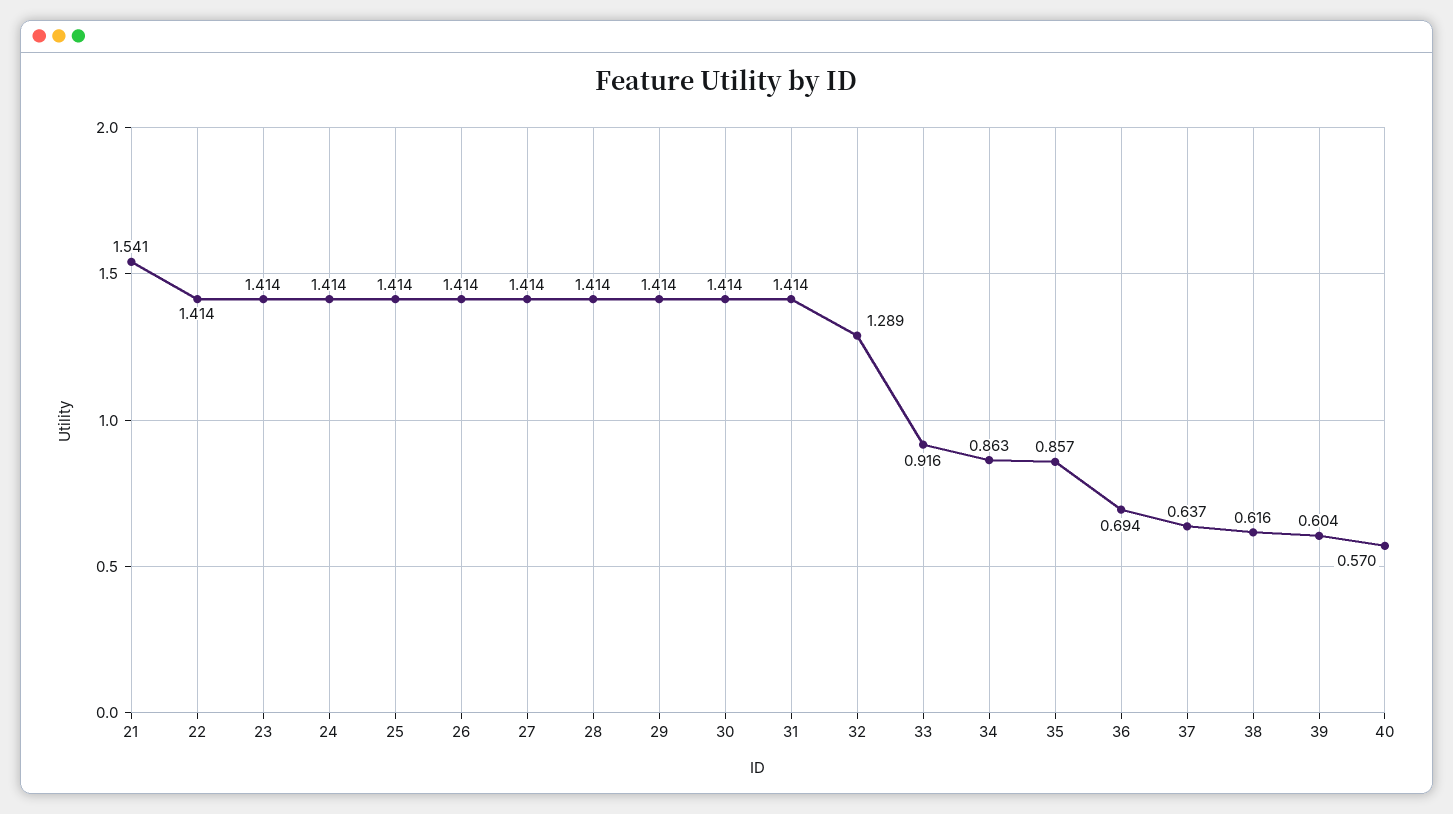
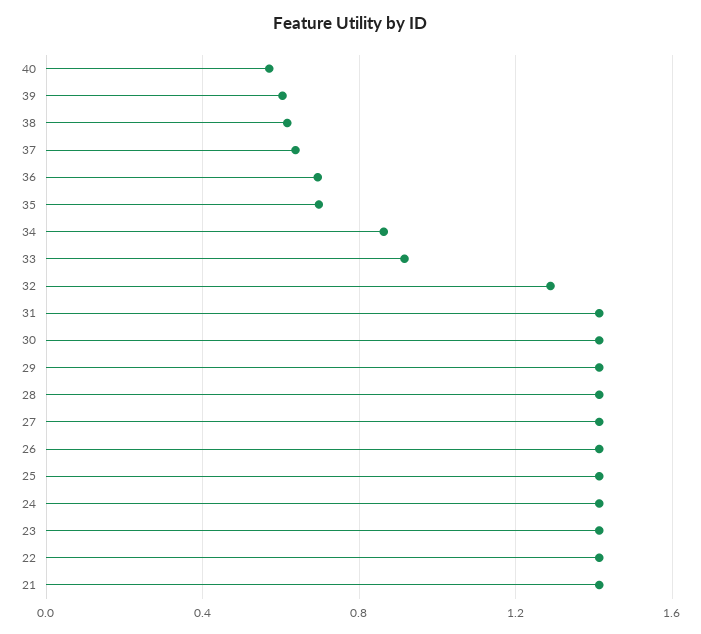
21: 1.541 -> 1.4
35: 0.857 -> 0.7

